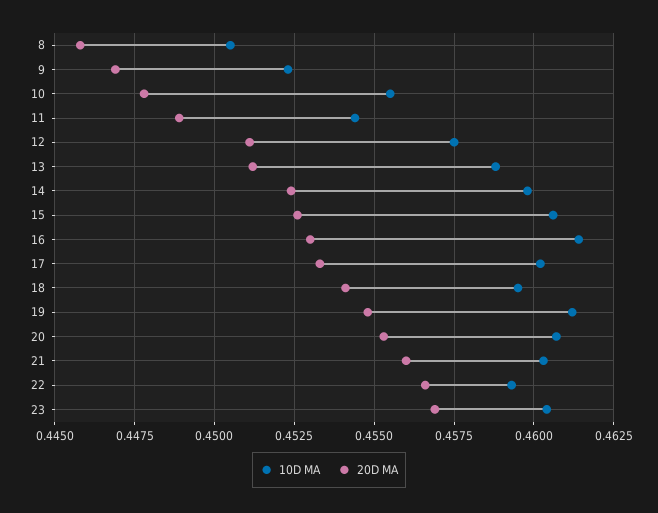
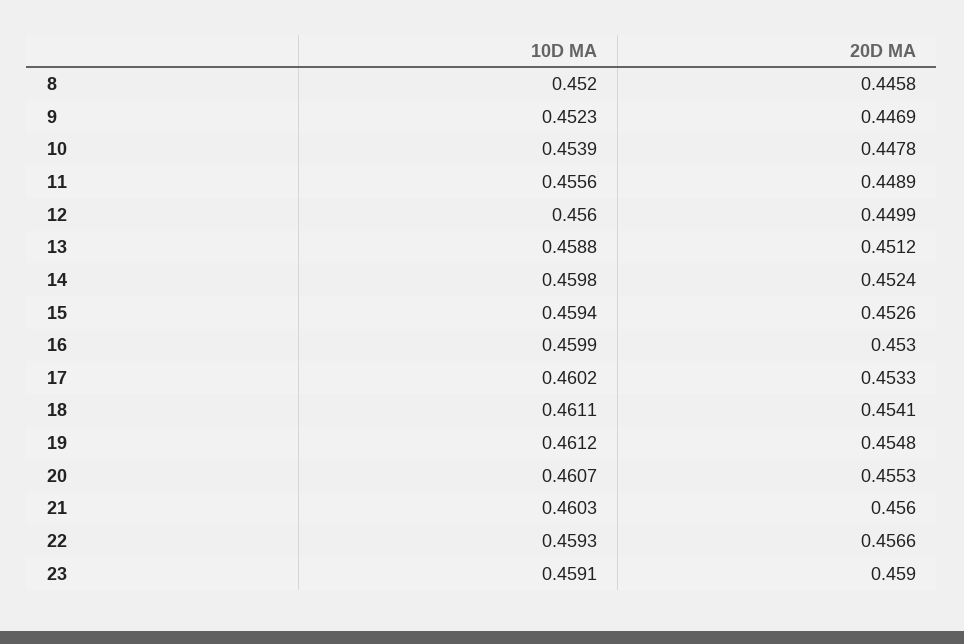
10D MA, 8: 0.4505 -> 0.452
10D MA, 10: 0.4555 -> 0.4539
10D MA, 11: 0.4545 -> 0.4556
10D MA, 12: 0.4575 -> 0.456
20D MA, 12: 0.451 -> 0.4499
10D MA, 15: 0.4605 -> 0.4594
10D MA, 16: 0.4615 -> 0.4599
10D MA, 18: 0.4595 -> 0.4611
10D MA, 23: 0.4605 -> 0.4591
20D MA, 23: 0.457 -> 0.459

